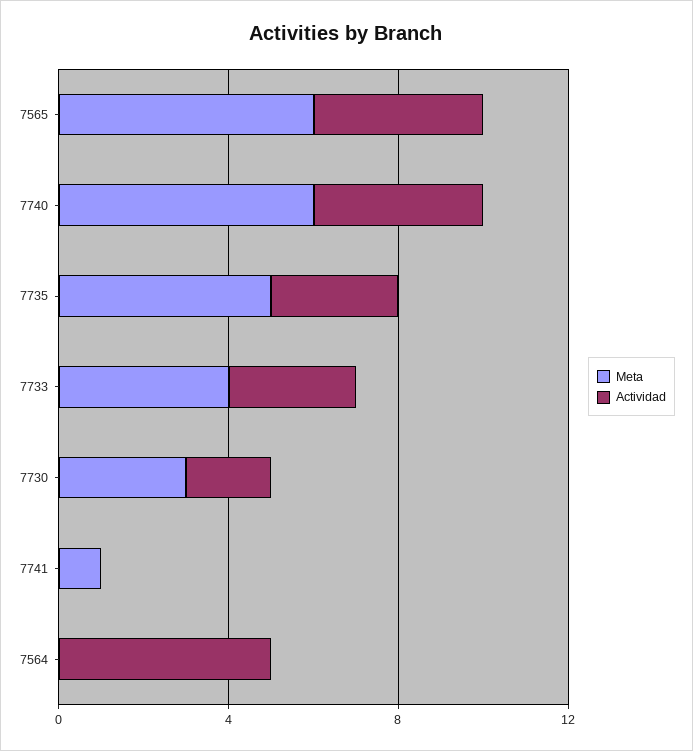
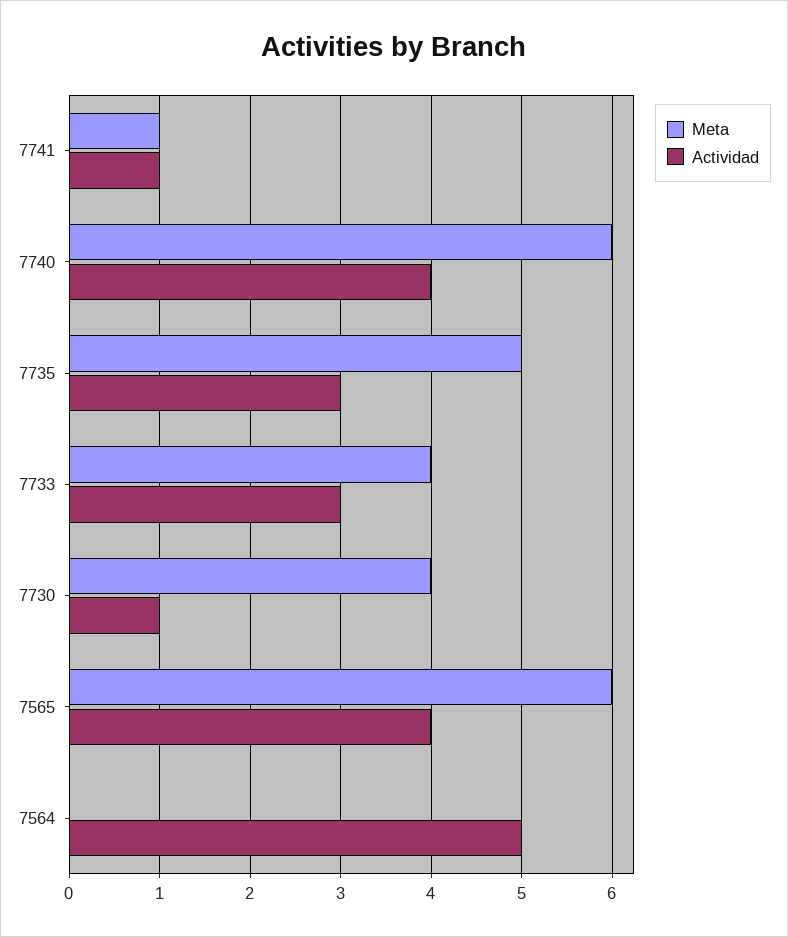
Meta, 7730: 3 -> 4
Actividad, 7730: 2 -> 1
Actividad, 7741: 0 -> 1

